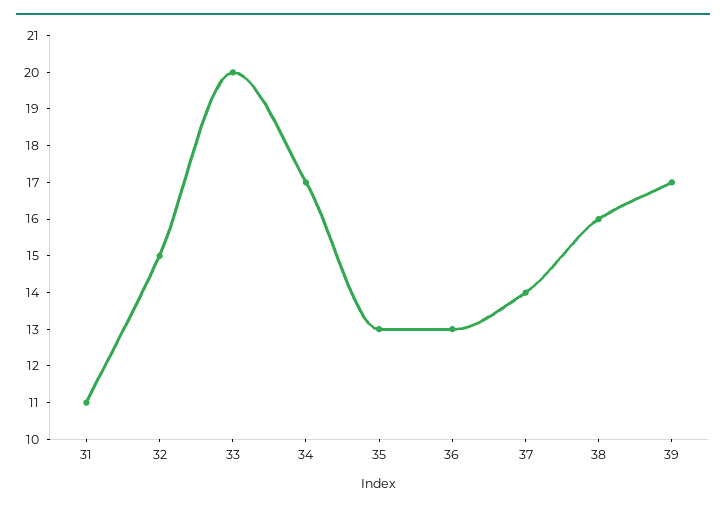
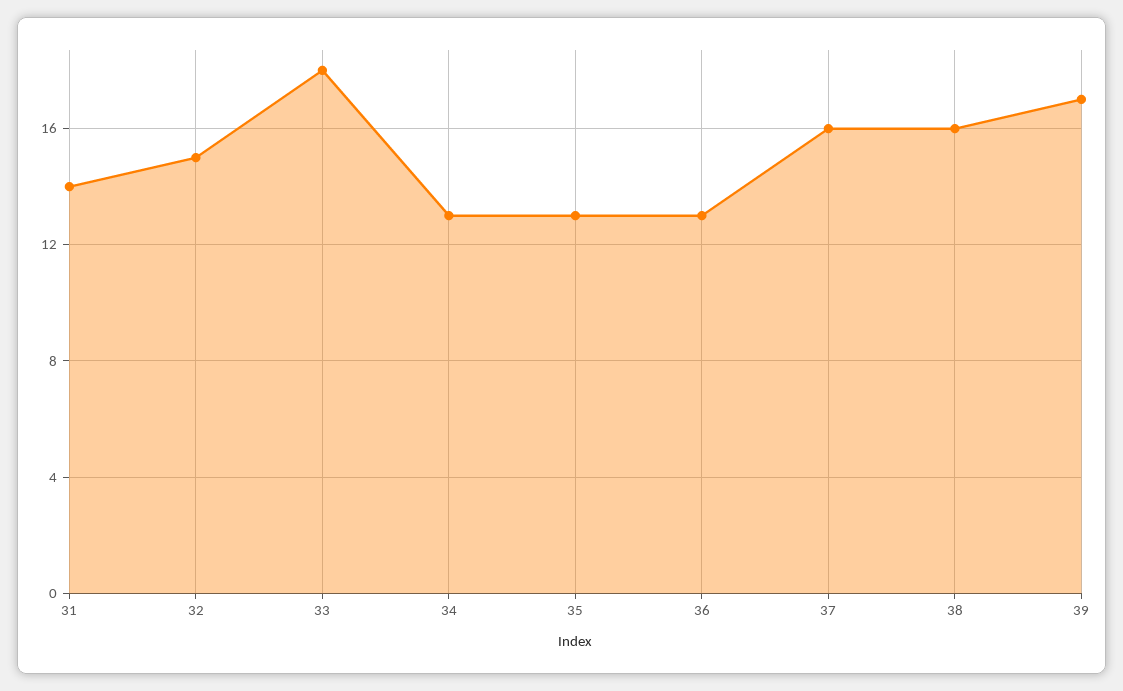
31: 11 -> 14
33: 20 -> 18
34: 17 -> 13
37: 14 -> 16

